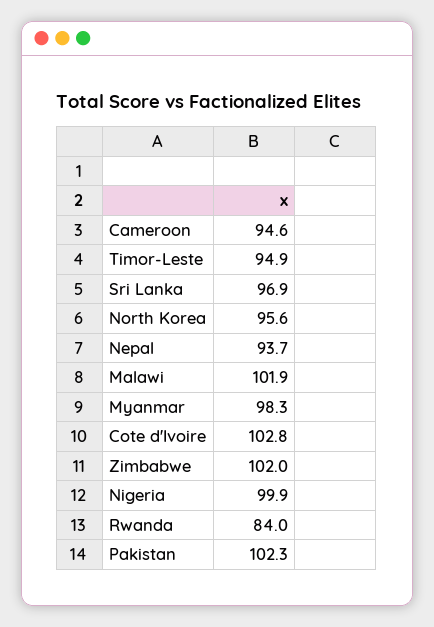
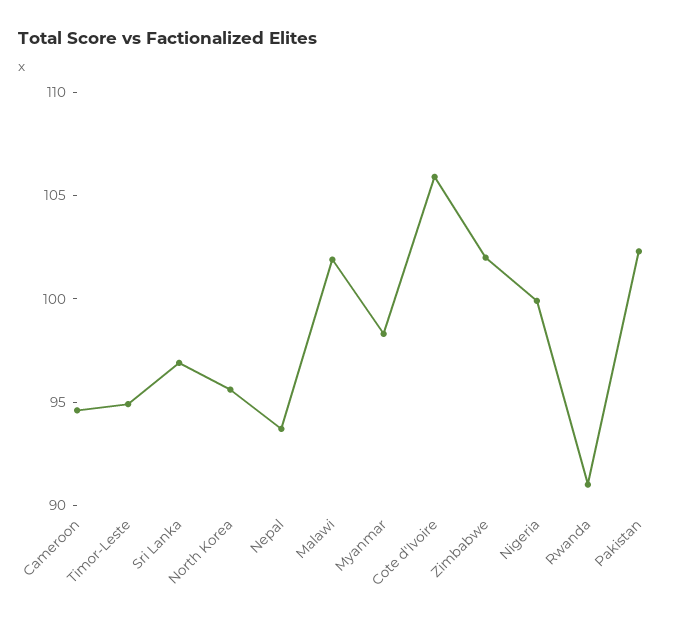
Cote d'Ivoire: 102.8 -> 106
Rwanda: 84 -> 91

